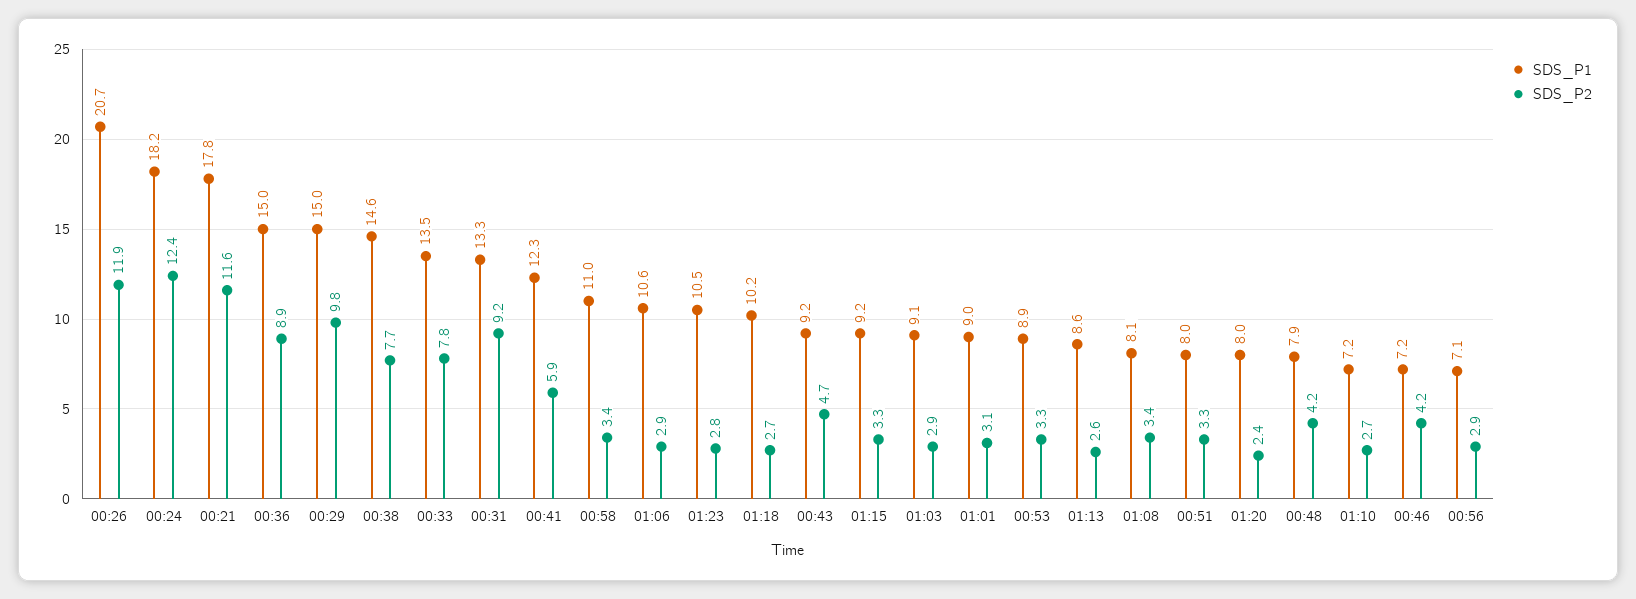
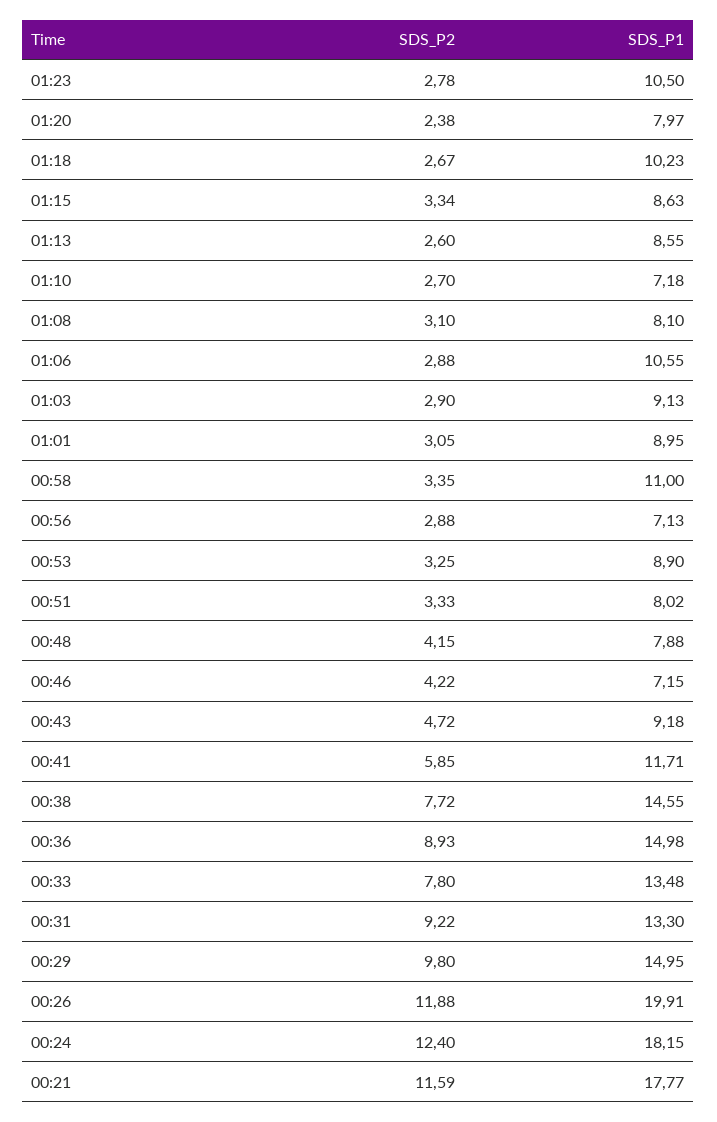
SDS_P1, 00:26: 20.7 -> 19.91
SDS_P1, 00:41: 12.3 -> 11.71
SDS_P1, 01:15: 9.2 -> 8.63
SDS_P2, 01:08: 3.4 -> 3.1

